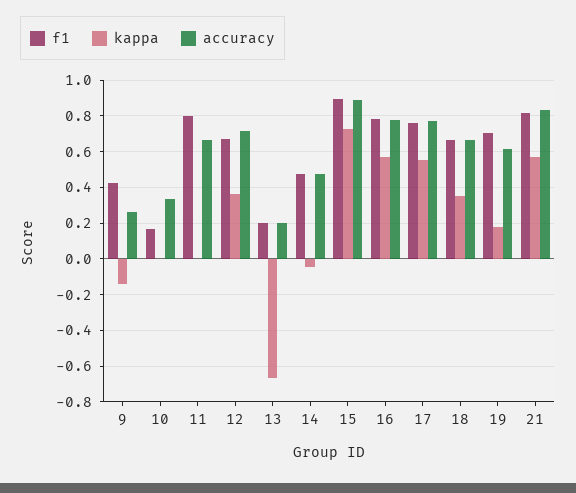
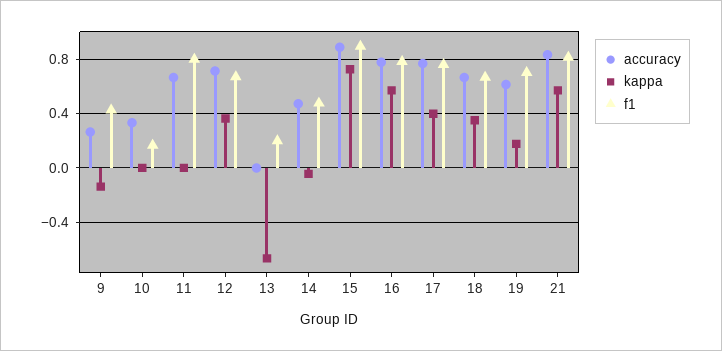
accuracy, 13: 0.2 -> 0
kappa, 17: 0.55 -> 0.4

